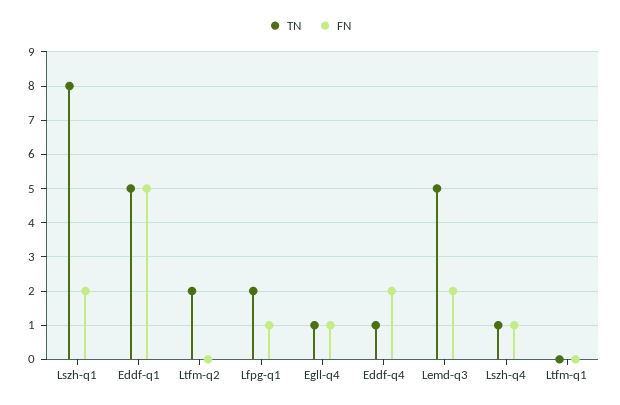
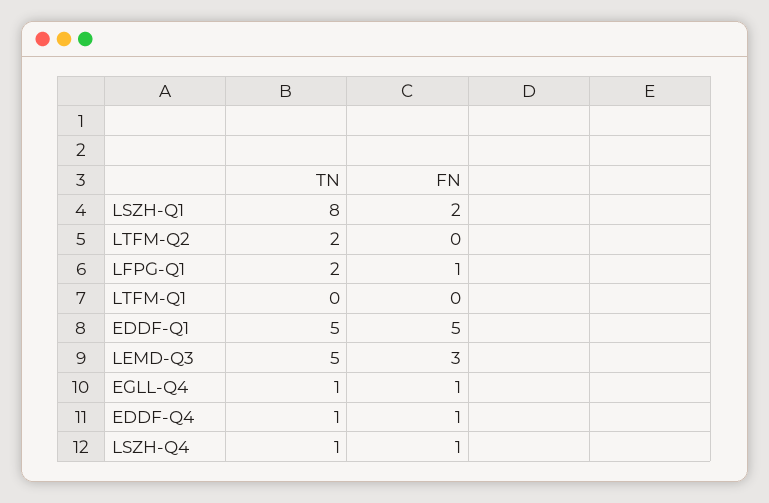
FN, Eddf-q4: 2 -> 1
FN, Lemd-q3: 2 -> 3

